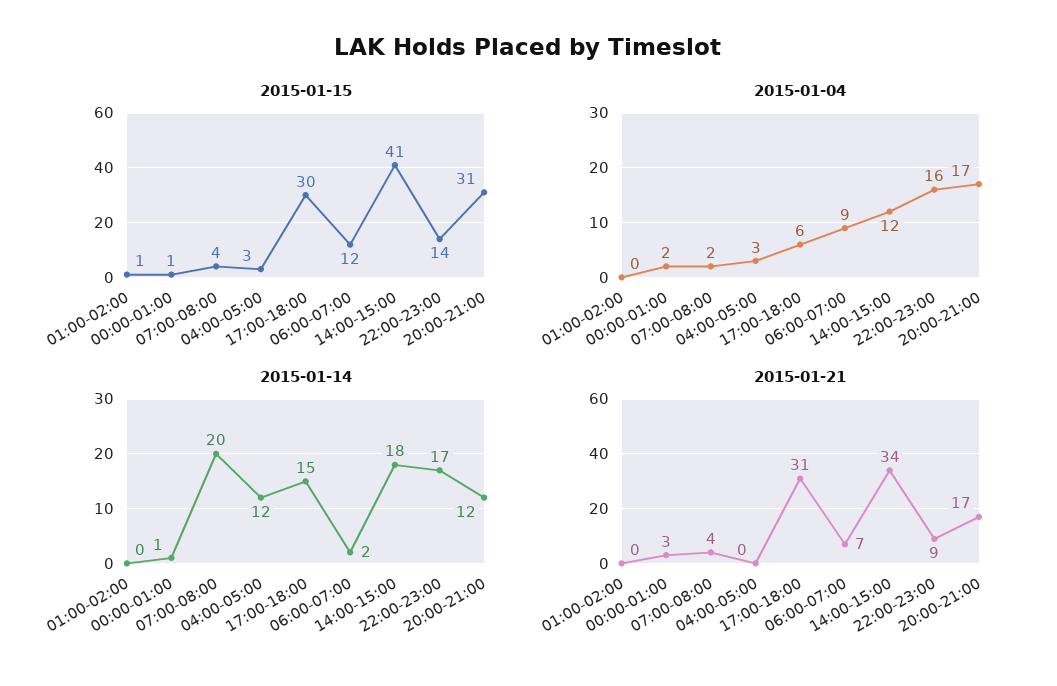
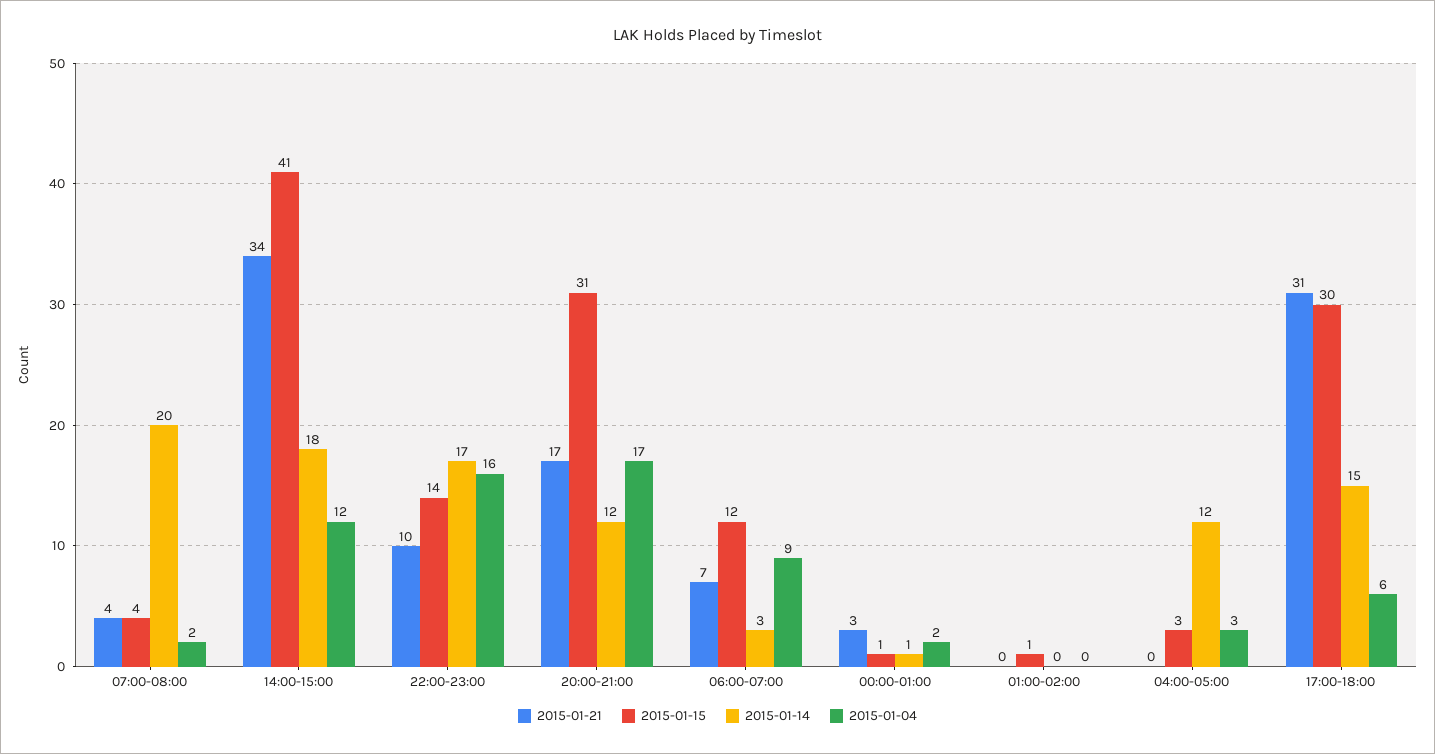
2015-01-14, 06:00-07:00: 2 -> 3
2015-01-21, 22:00-23:00: 9 -> 10

